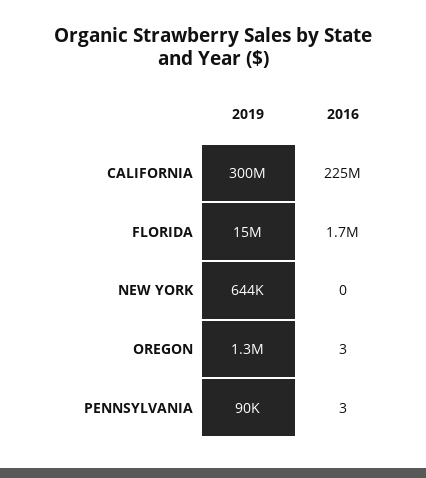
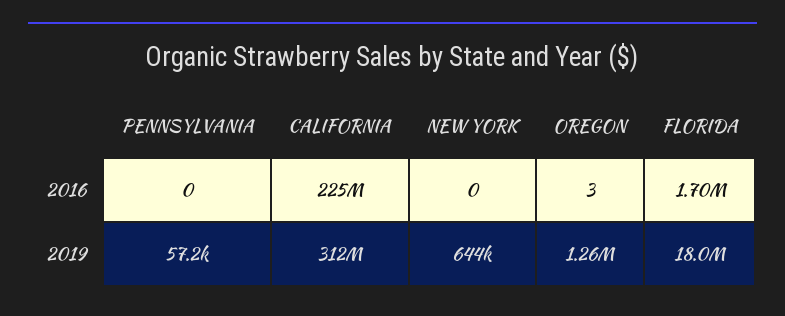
2019, CALIFORNIA: 300000000 -> 312000000
2019, FLORIDA: 15000000 -> 18000000
2019, PENNSYLVANIA: 90000 -> 57200
2016, PENNSYLVANIA: 3 -> 0

